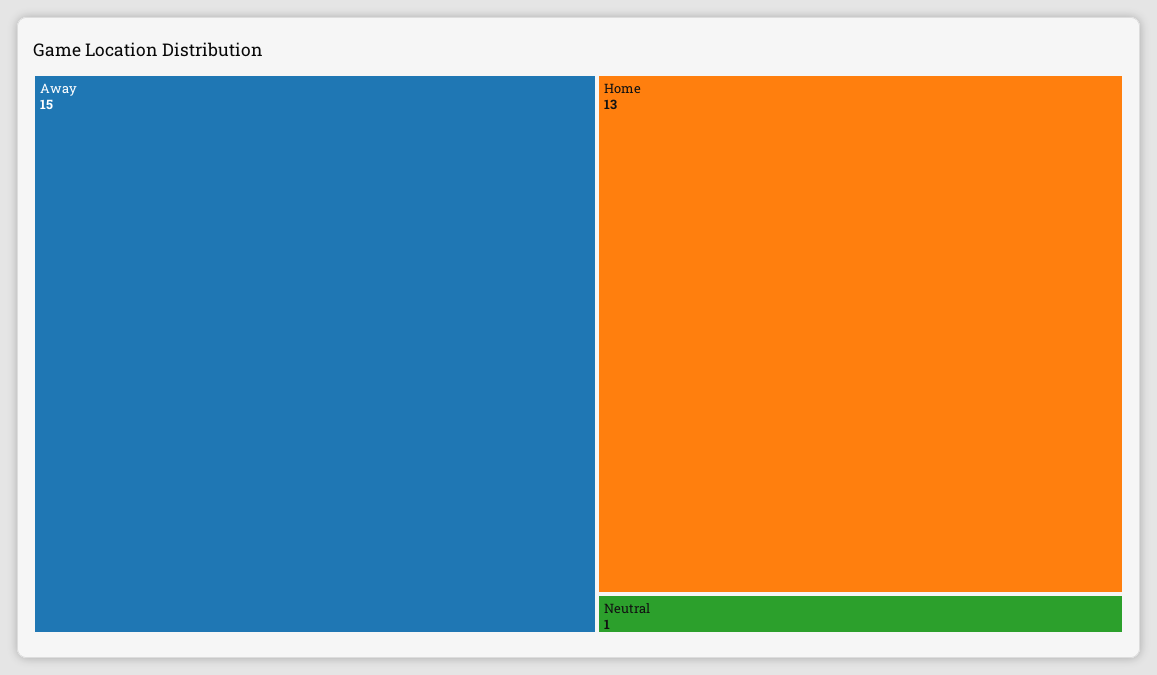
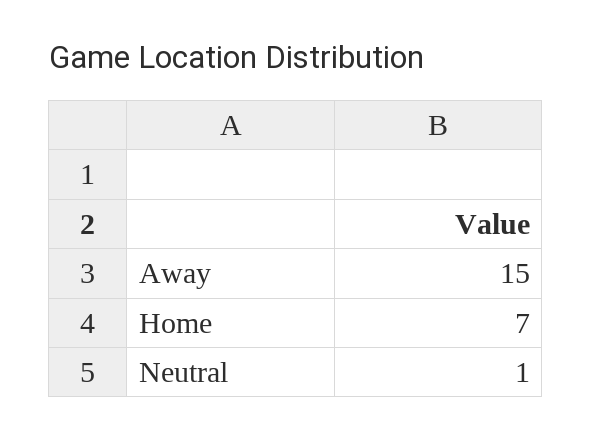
Home: 13 -> 7

